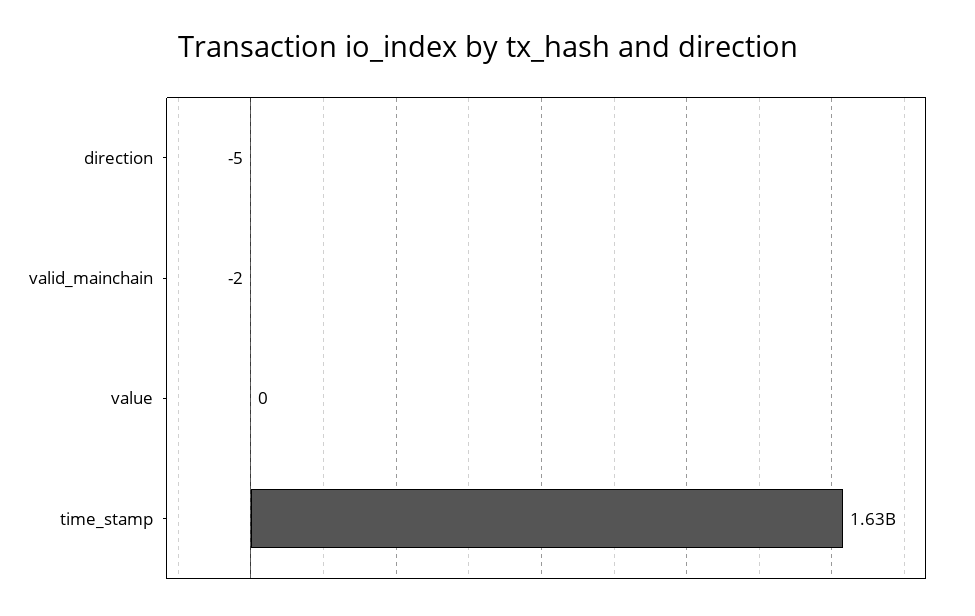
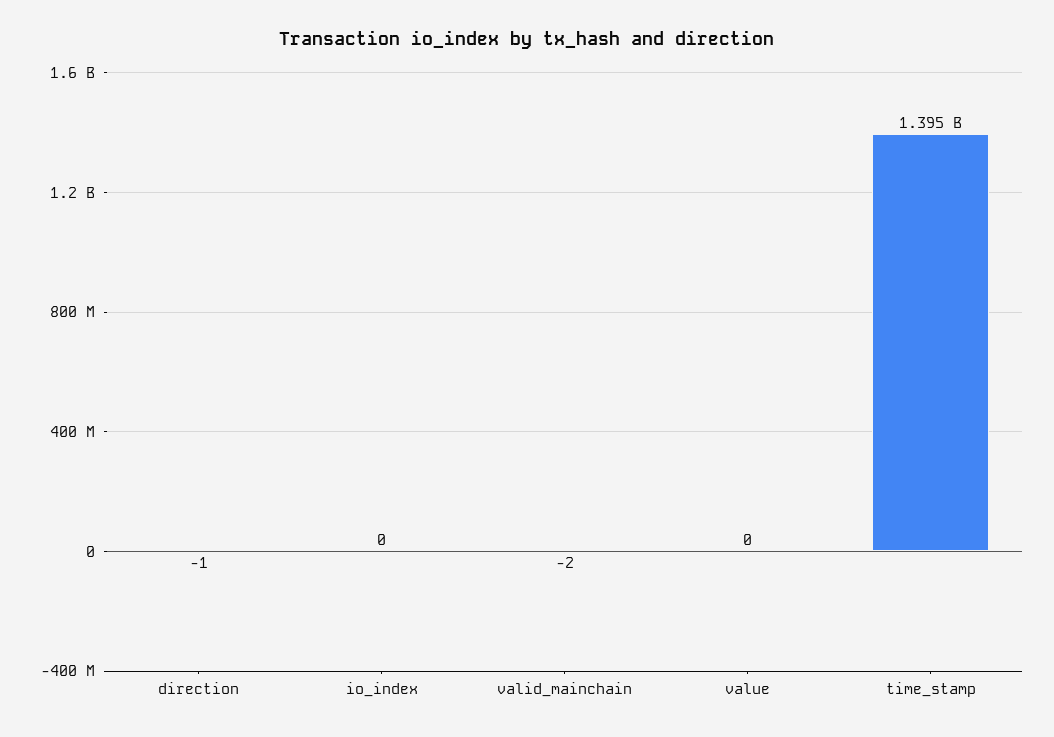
direction: -5 -> -1
time_stamp: 1630000000 -> 1395000000
io_index: none -> 0

